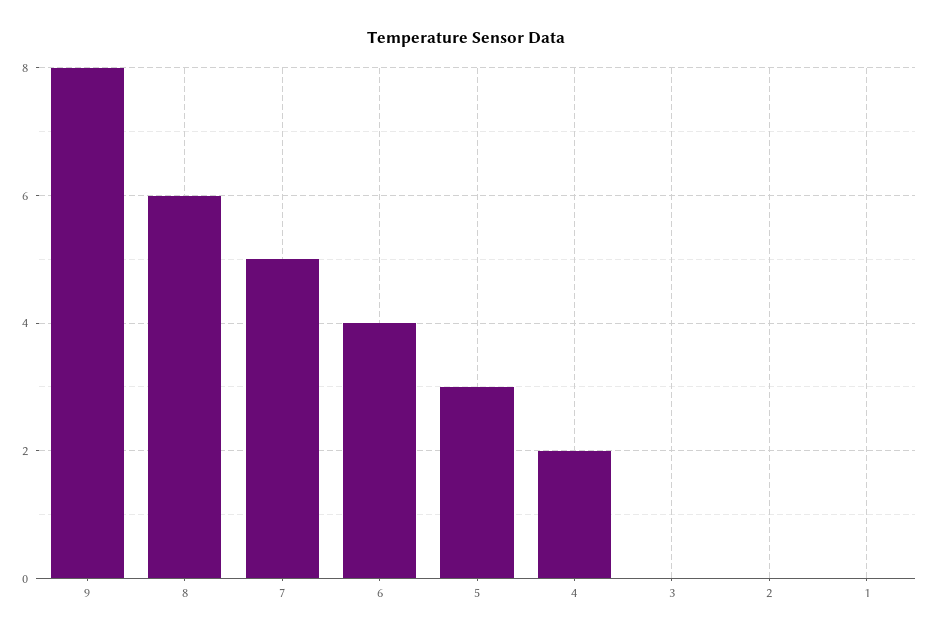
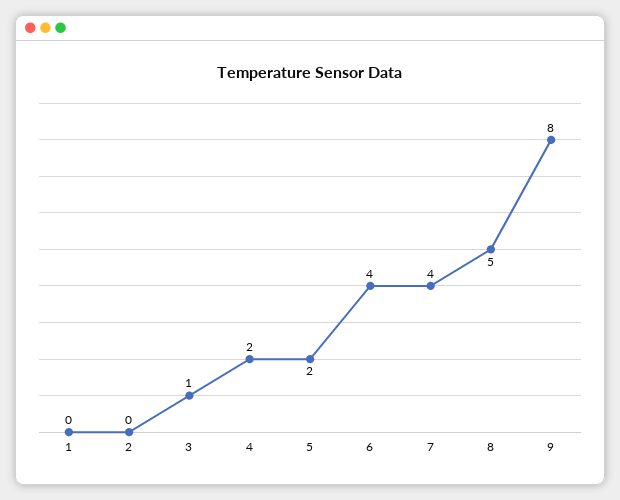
8: 6 -> 5
7: 5 -> 4
5: 3 -> 2
3: 0 -> 1

